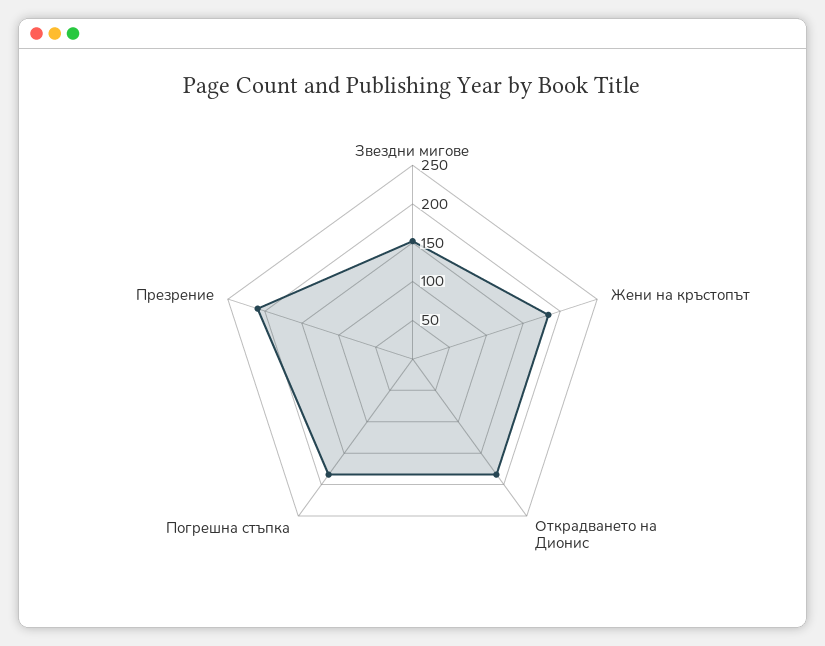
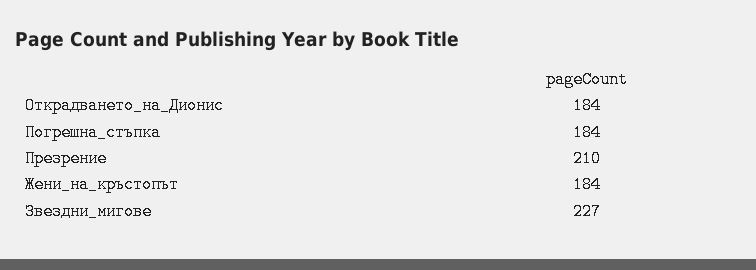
Звездни мигове: 150 -> 227

